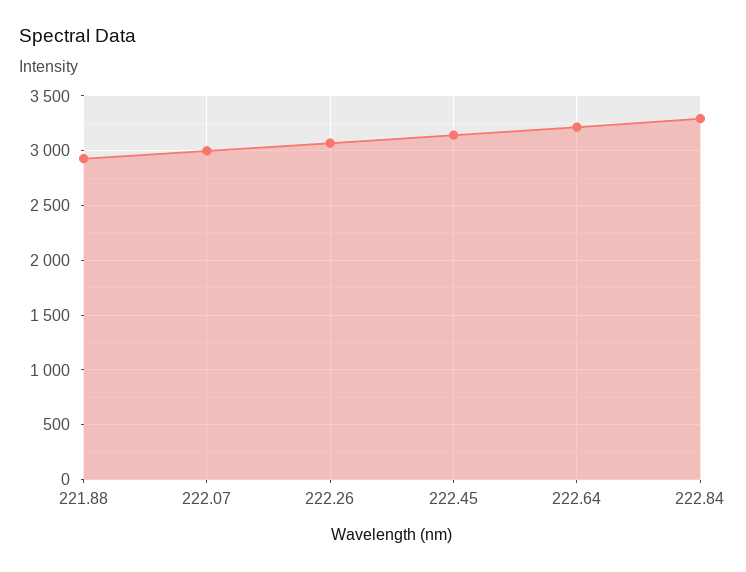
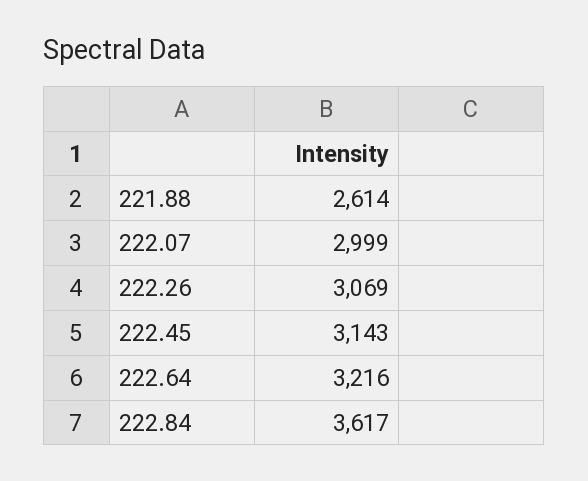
221.88: 2900 -> 2614
222.84: 3300 -> 3617

